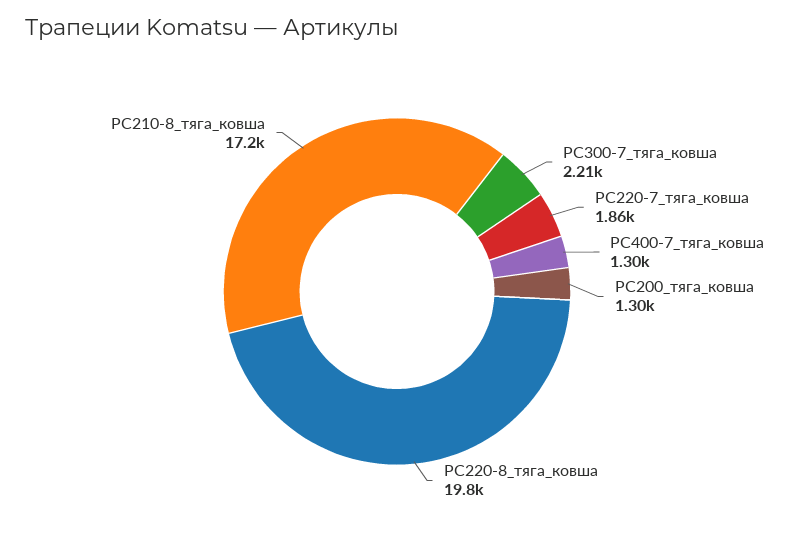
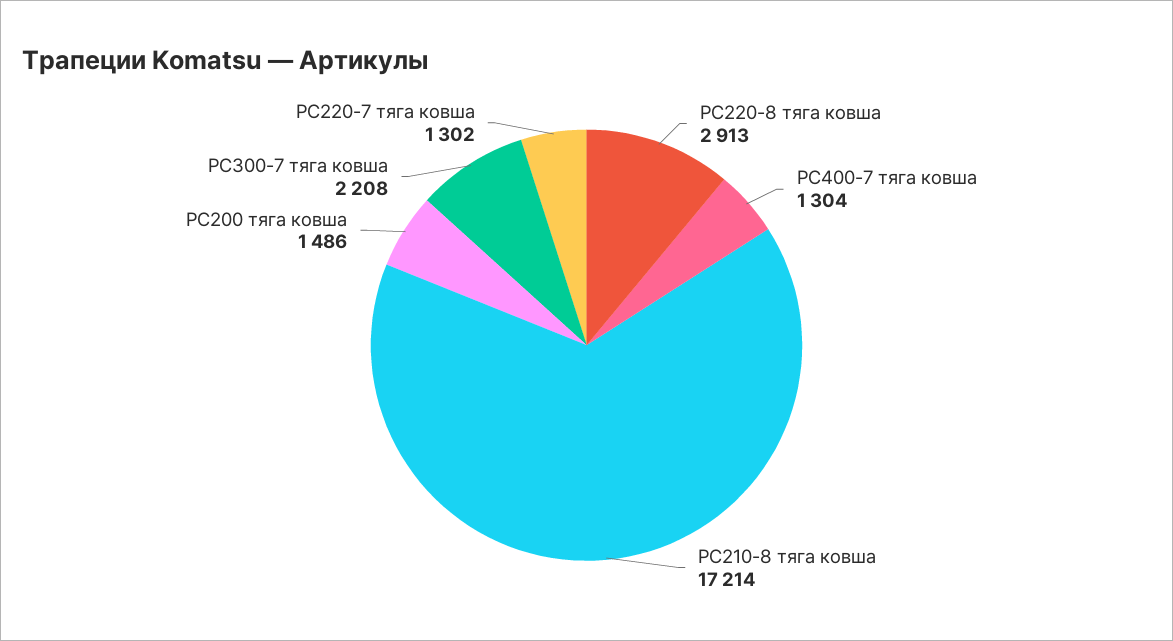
PC220-7_тяга_ковша: 1860 -> 1302
PC200_тяга_ковша: 1300 -> 1486
PC220-8_тяга_ковша: 19800 -> 2913

